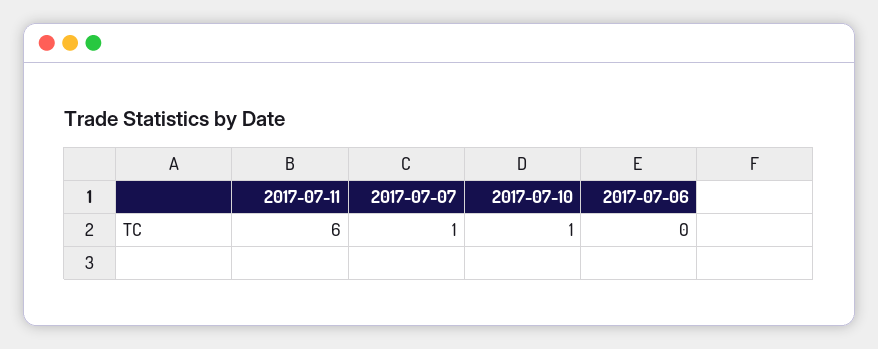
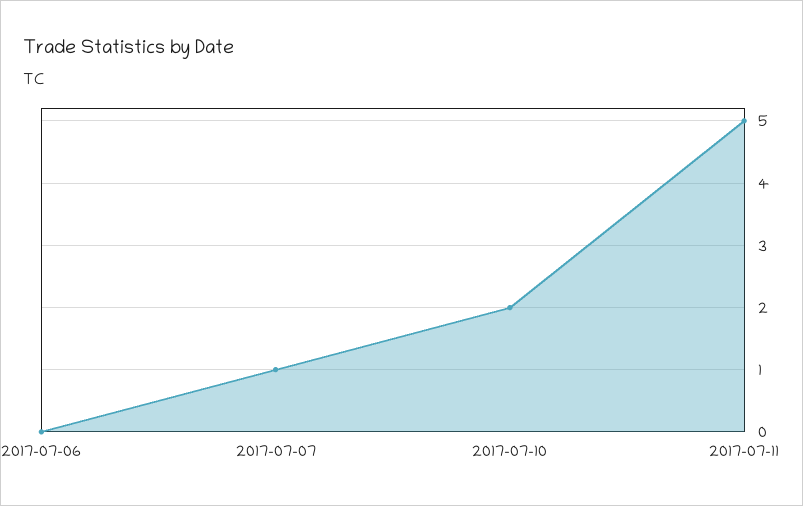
2017-07-11: 6 -> 5
2017-07-10: 1 -> 2

